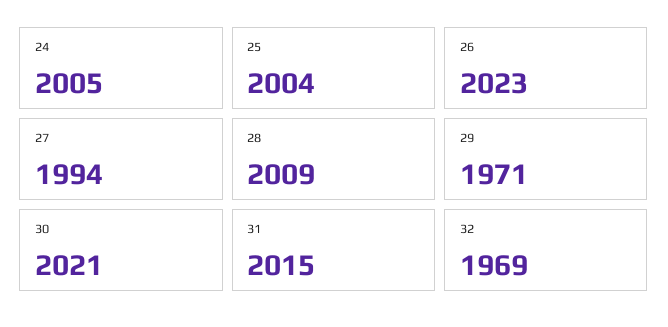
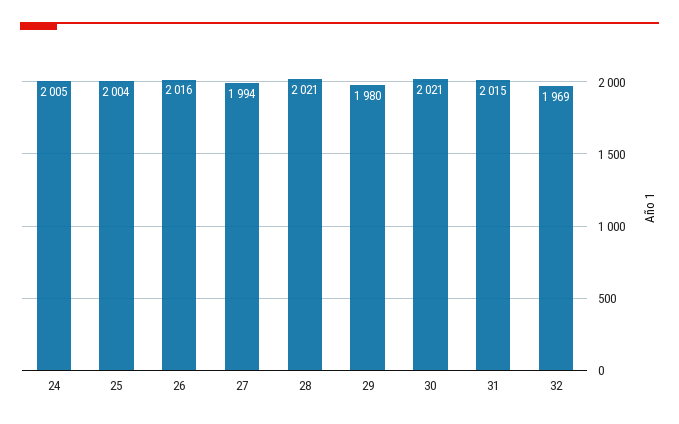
26: 2023 -> 2016
28: 2009 -> 2021
29: 1971 -> 1980

